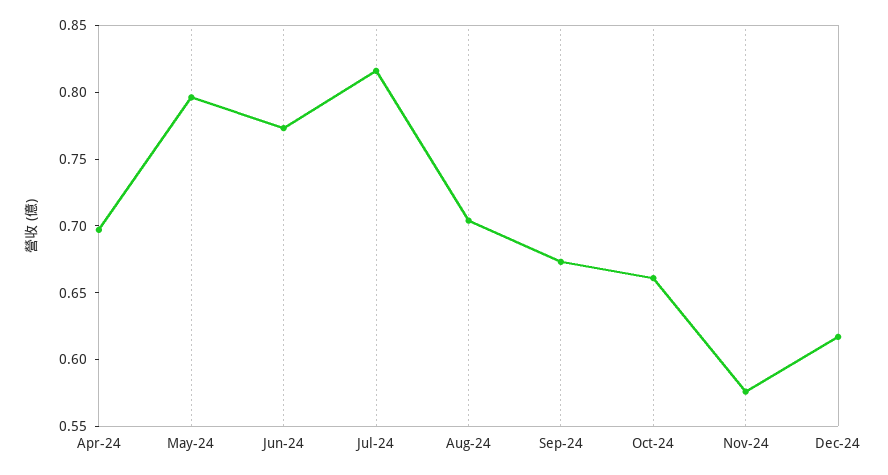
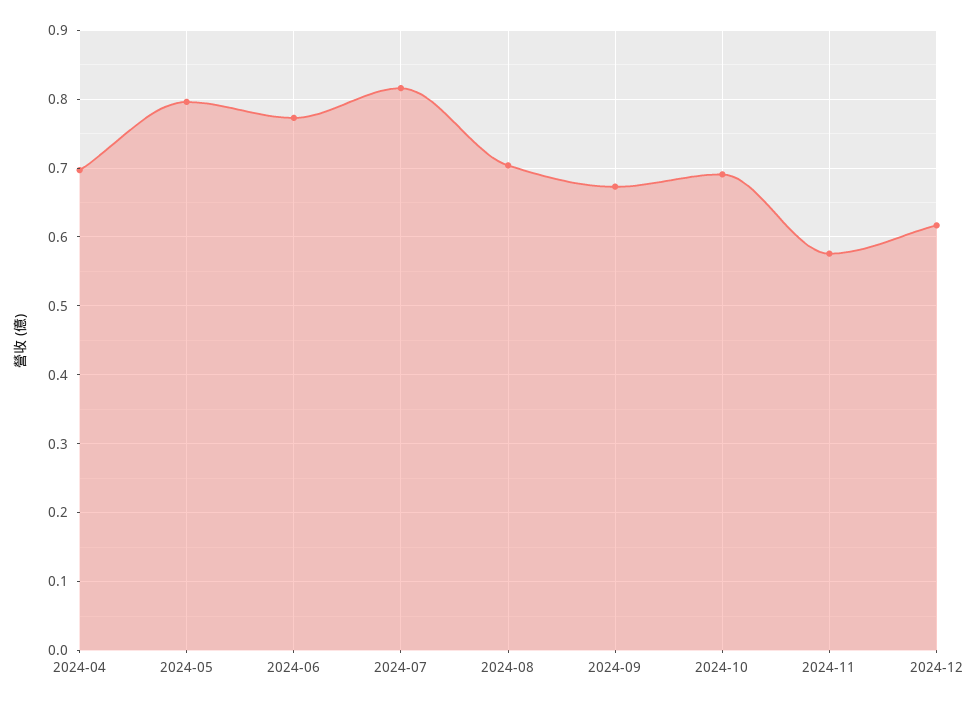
Oct-24: 0.66 -> 0.69

